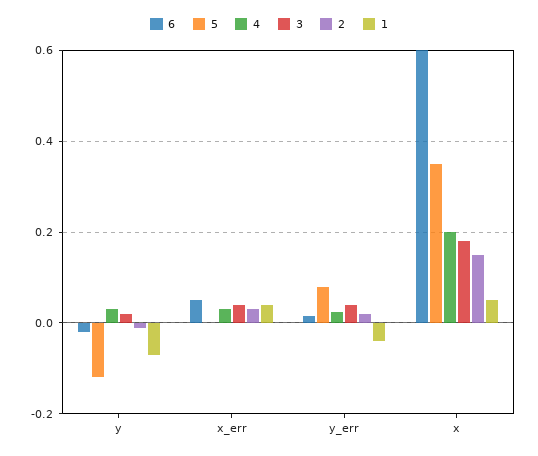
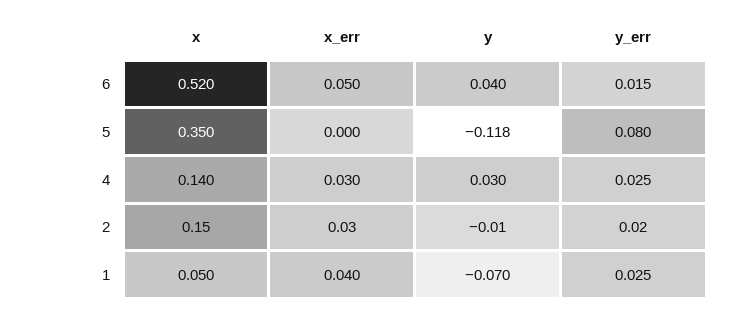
6, y: -0.02 -> 0.04
3, y: 0.02 -> none
3, x_err: 0.04 -> none
3, y_err: 0.04 -> none
1, y_err: -0.04 -> 0.025
6, x: 0.6 -> 0.52
4, x: 0.2 -> 0.14
3, x: 0.18 -> none

